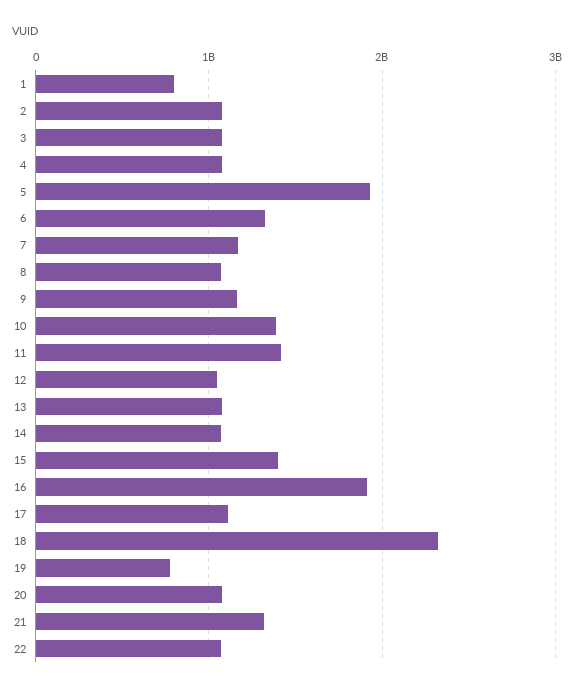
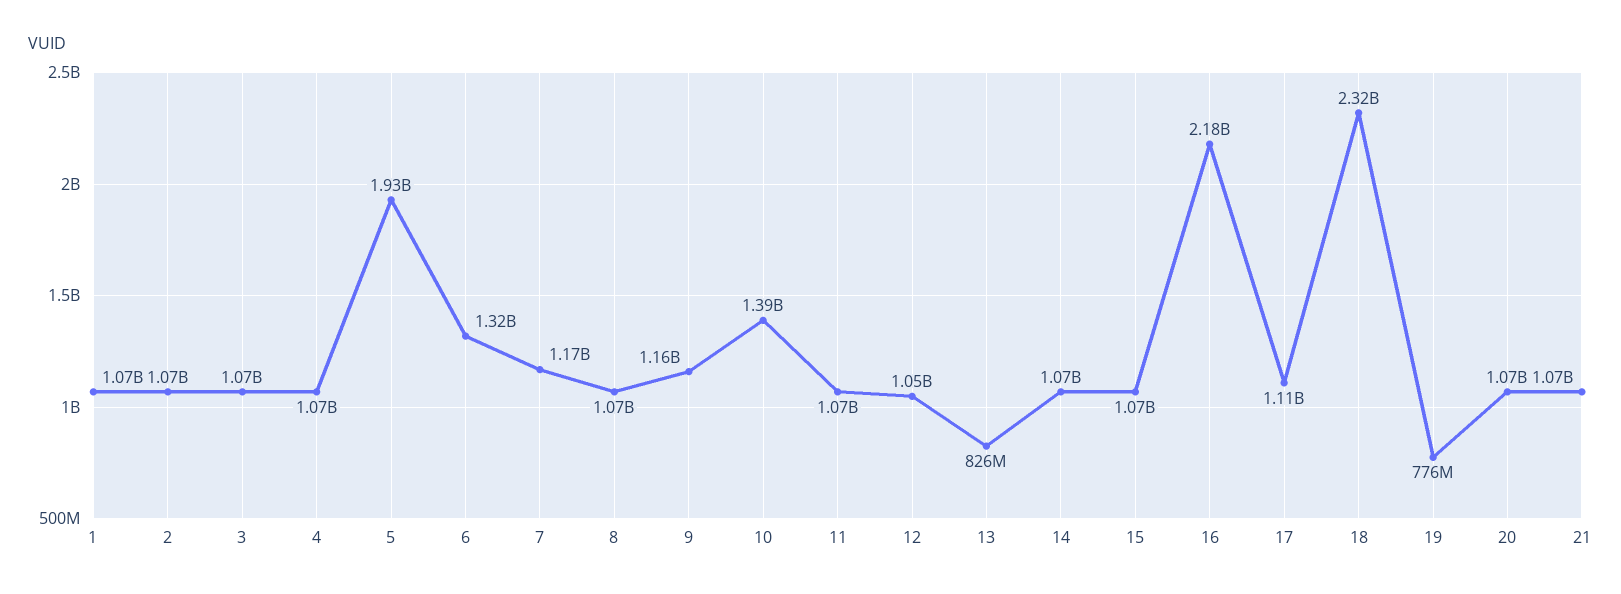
1: 800000000 -> 1070000000
11: 1400000000 -> 1070000000
13: 1100000000 -> 826000000
15: 1400000000 -> 1070000000
16: 1900000000 -> 2180000000
21: 1300000000 -> 1070000000
22: 1100000000 -> none

